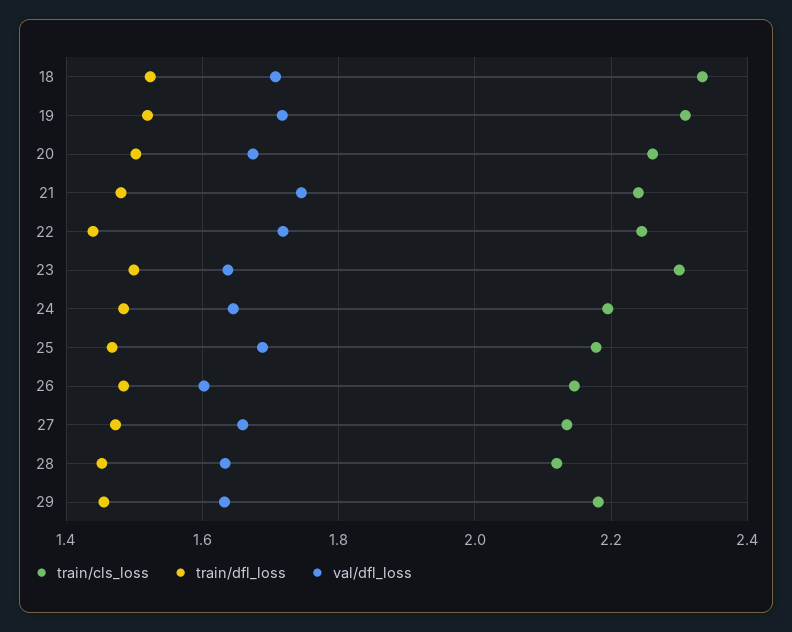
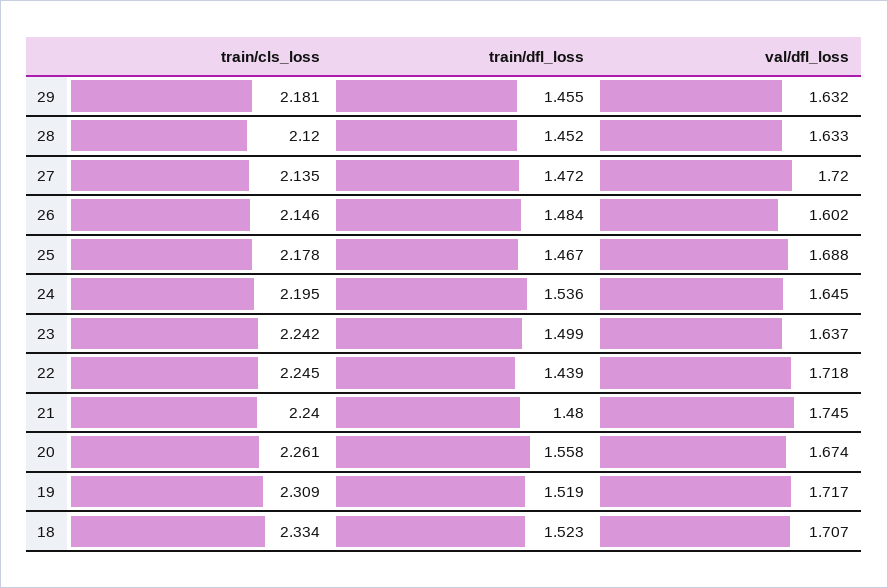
train/dfl_loss, 20: 1.5 -> 1.558
train/cls_loss, 23: 2.3 -> 2.242
train/dfl_loss, 24: 1.48 -> 1.536
val/dfl_loss, 27: 1.66 -> 1.72

